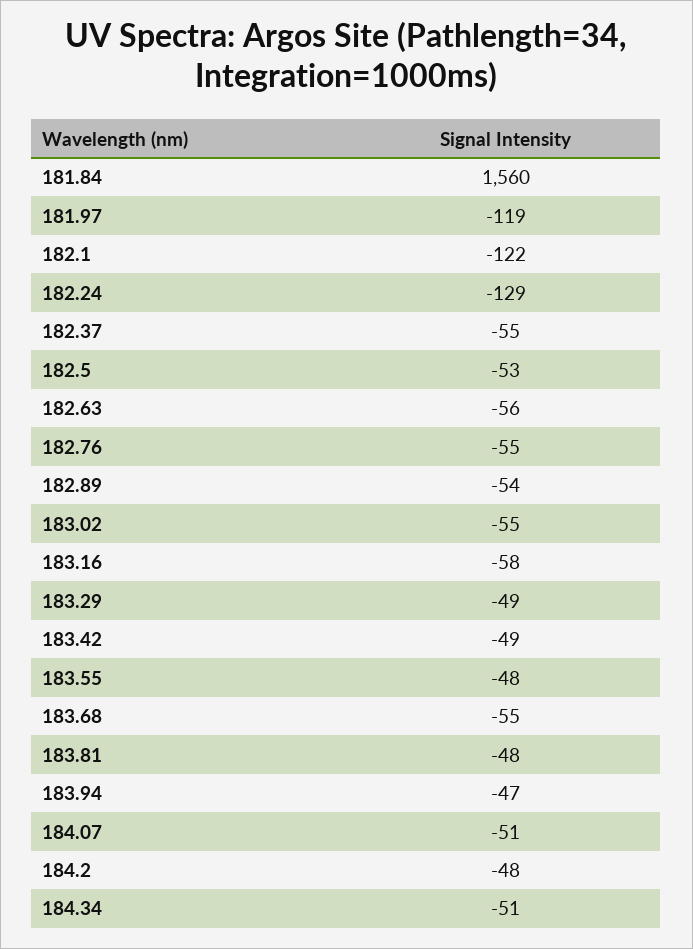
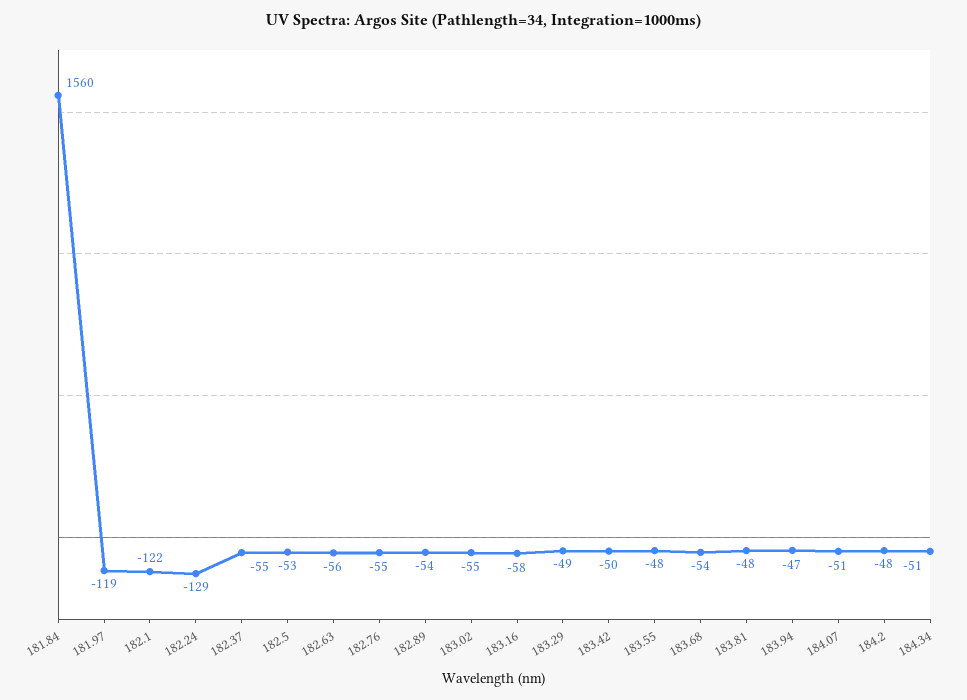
183.42: -49 -> -50
183.68: -55 -> -54

